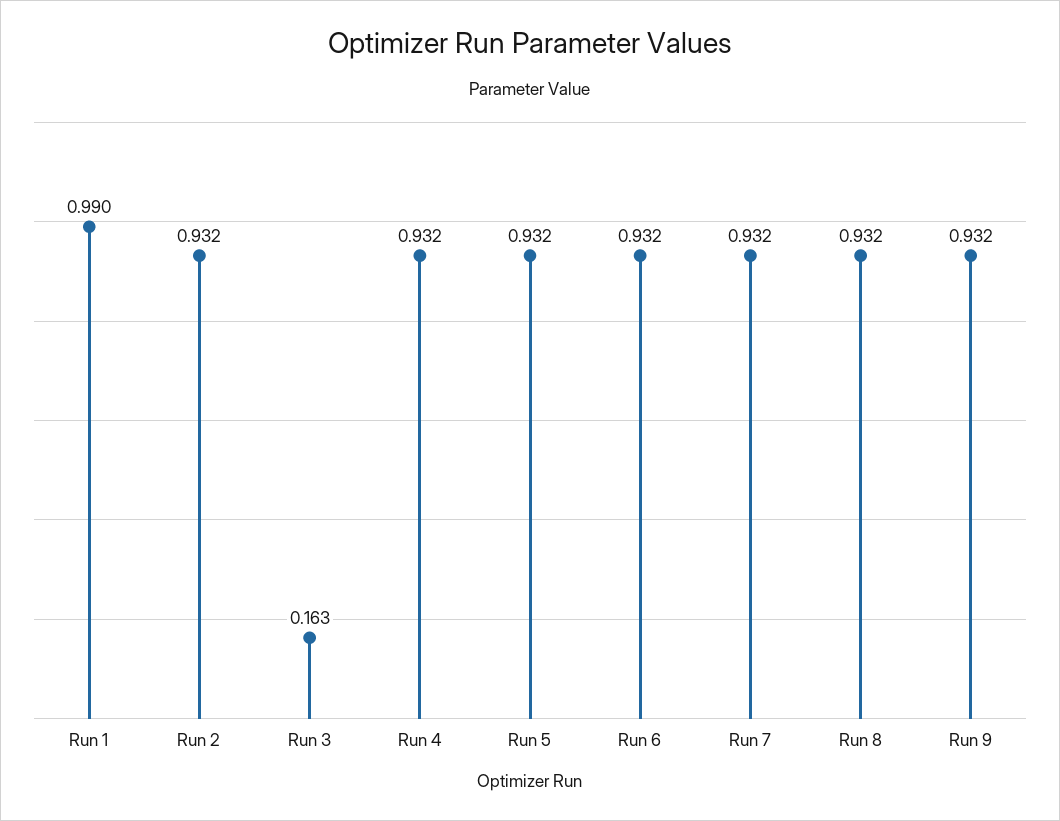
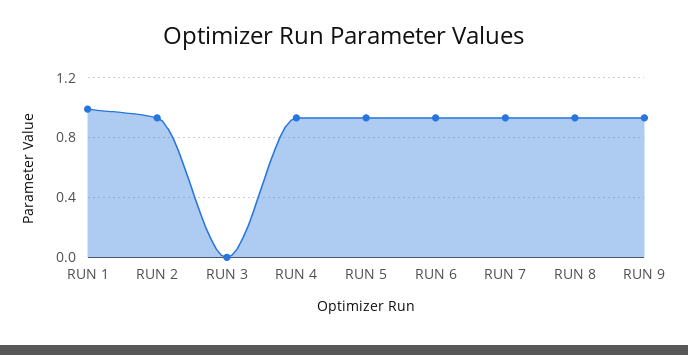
Run 3: 0.163 -> 0

